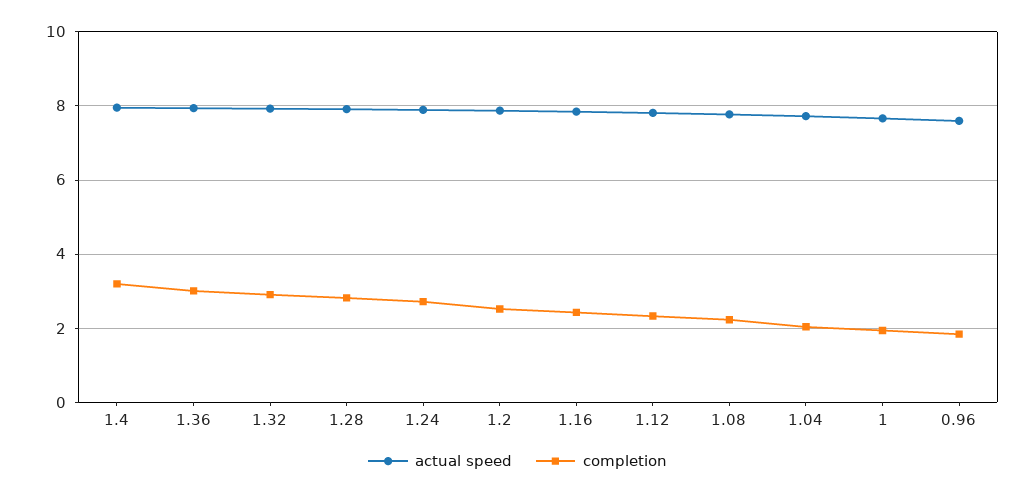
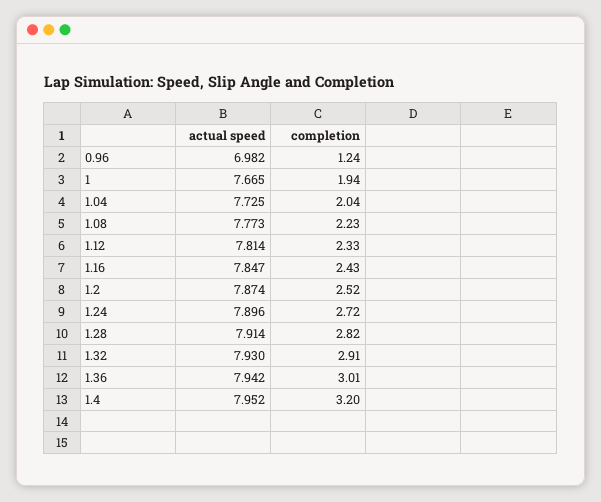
actual speed, 0.96: 7.6 -> 6.982
completion, 0.96: 1.8 -> 1.24

